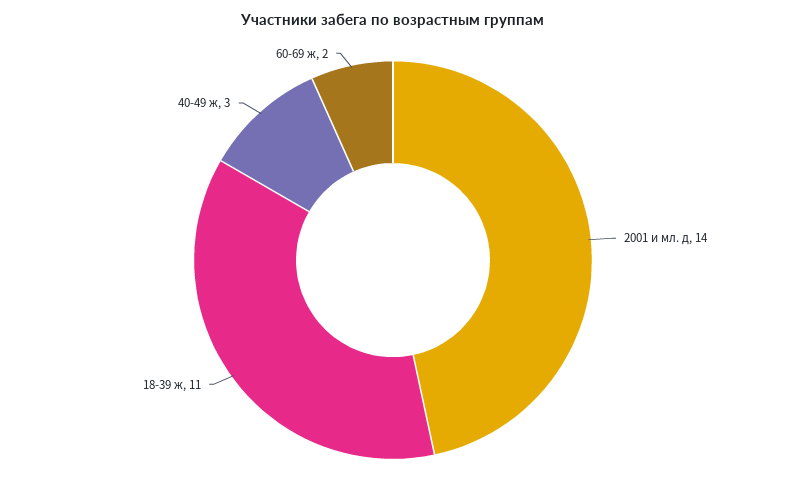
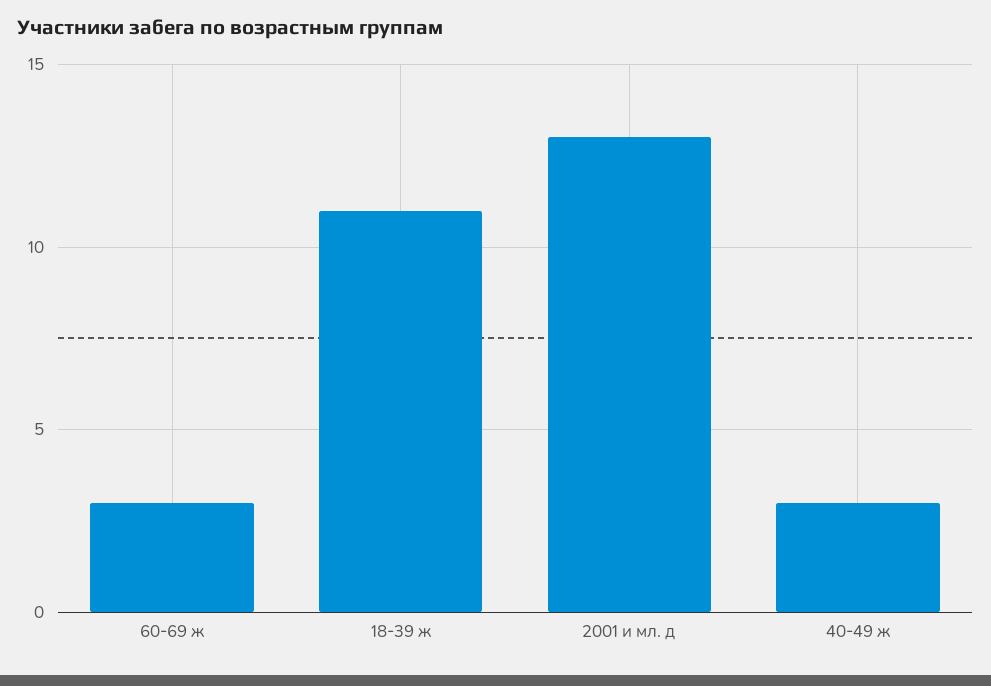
2001 и мл. д: 14 -> 13
60-69 ж: 2 -> 3

